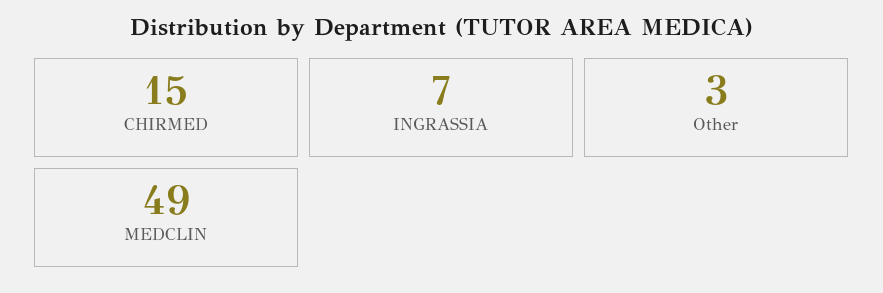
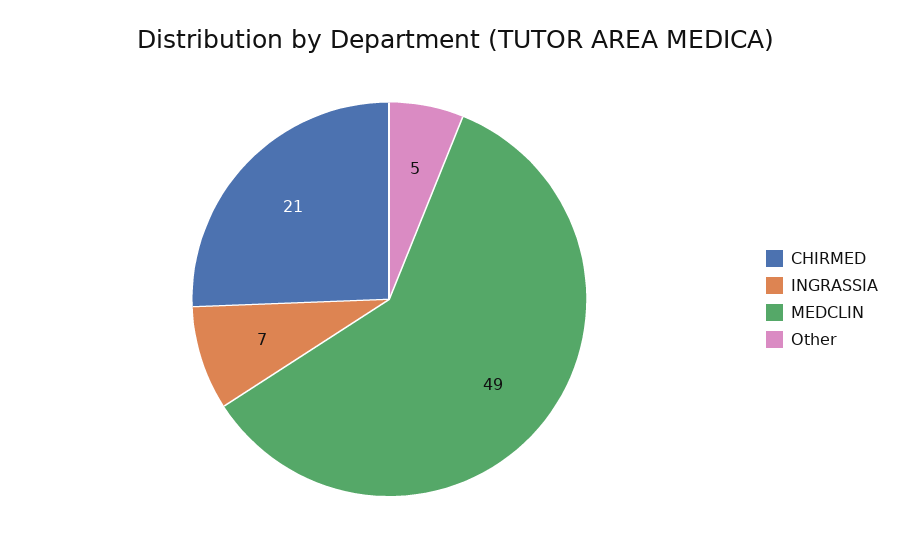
CHIRMED: 15 -> 21
Other: 3 -> 5

